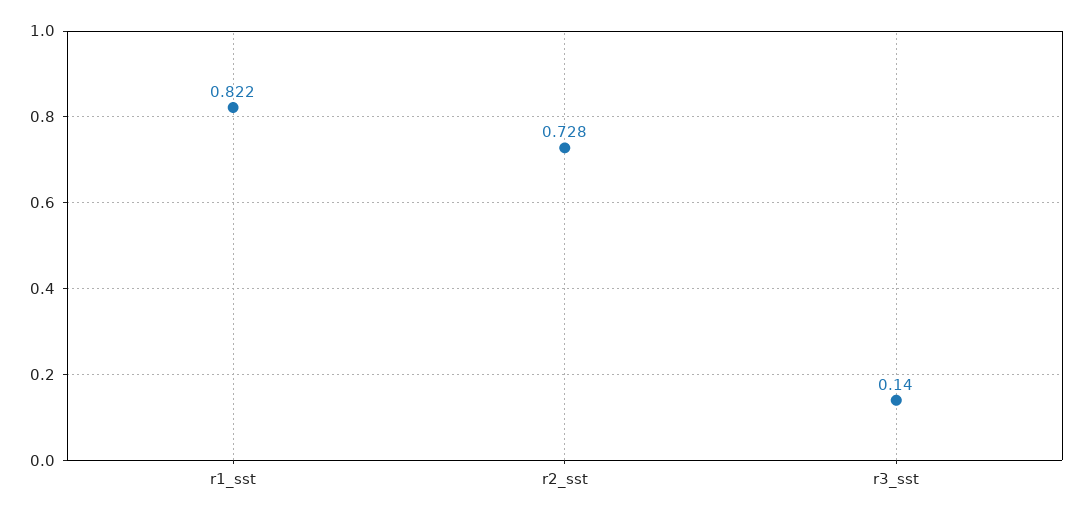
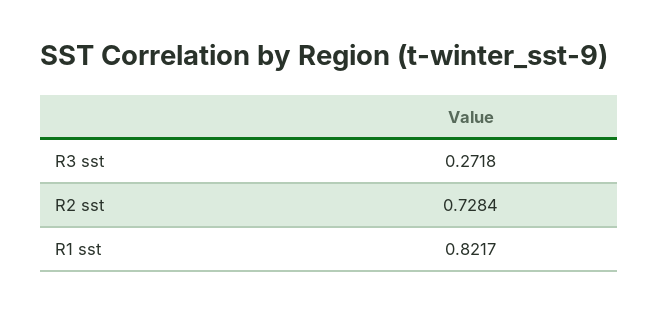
r3_sst: 0.14 -> 0.2718

